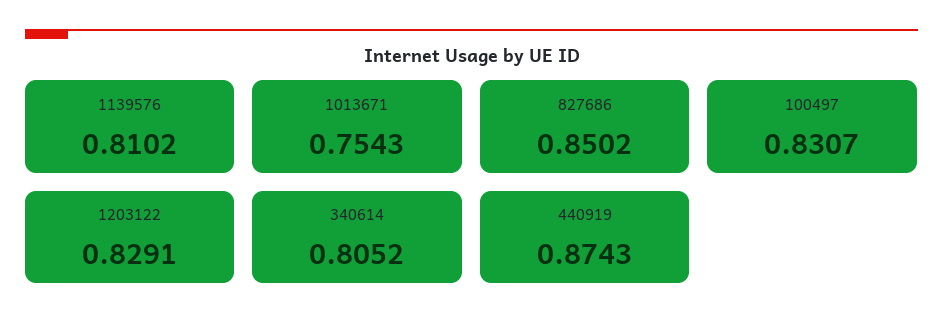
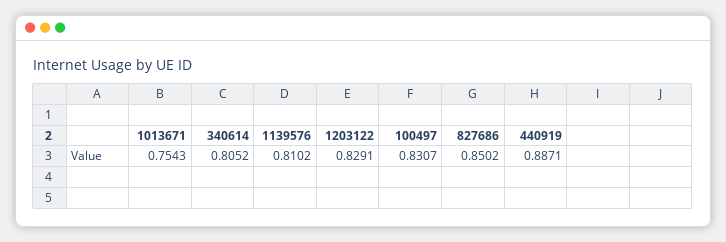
440919: 0.8743 -> 0.8871

